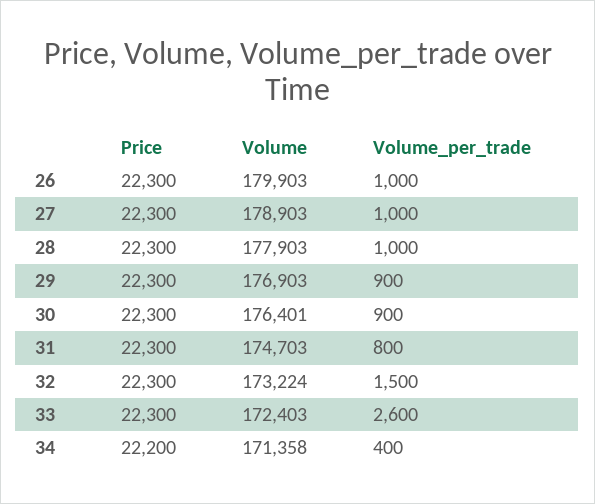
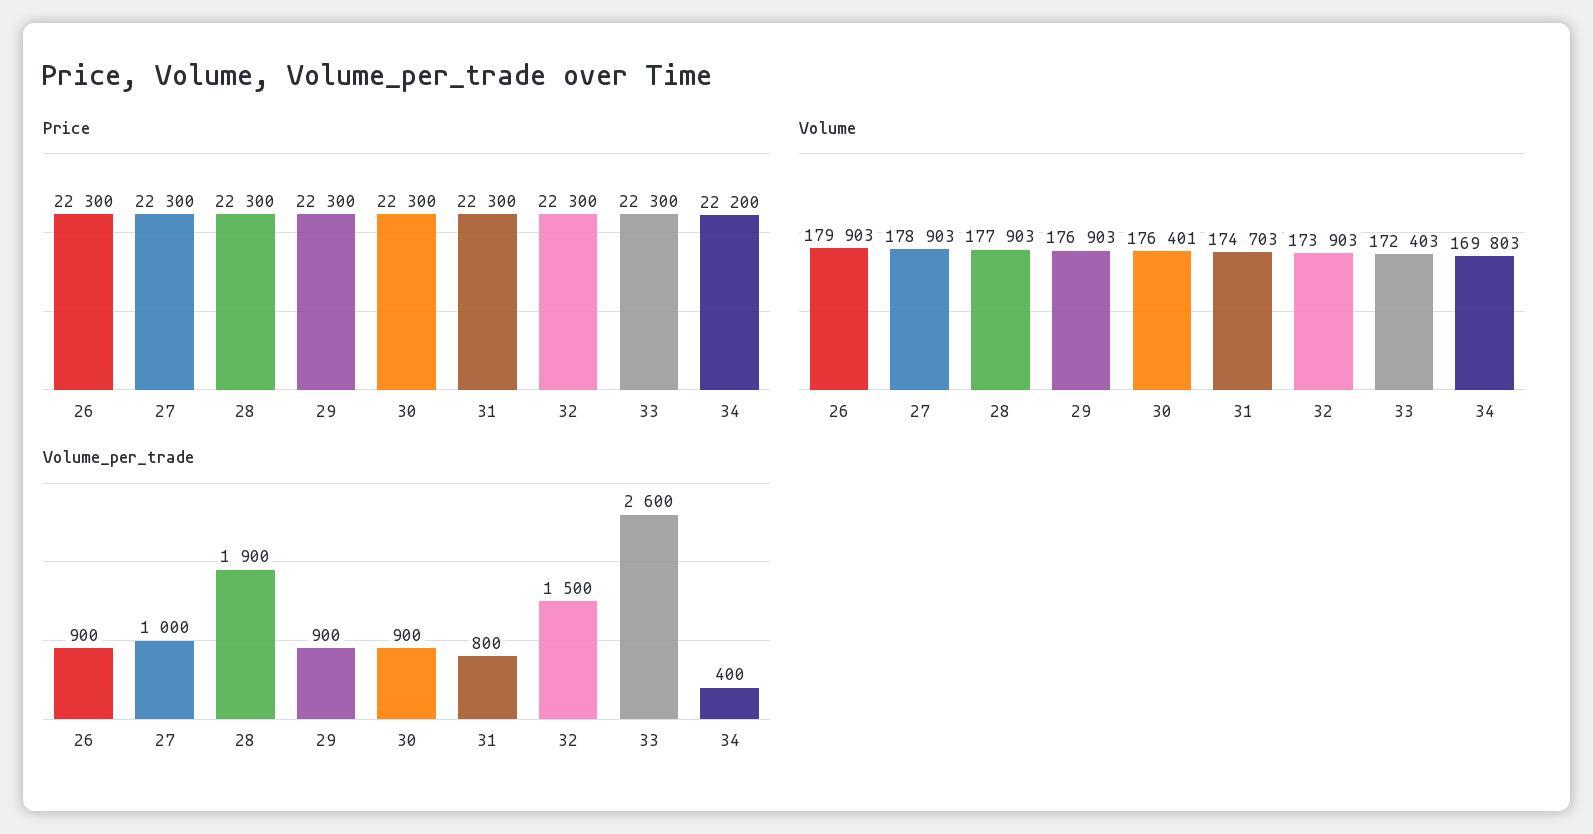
Volume_per_trade, 26: 1000 -> 900
Volume_per_trade, 28: 1000 -> 1900
Volume, 32: 173224 -> 173903
Volume, 34: 171358 -> 169803

